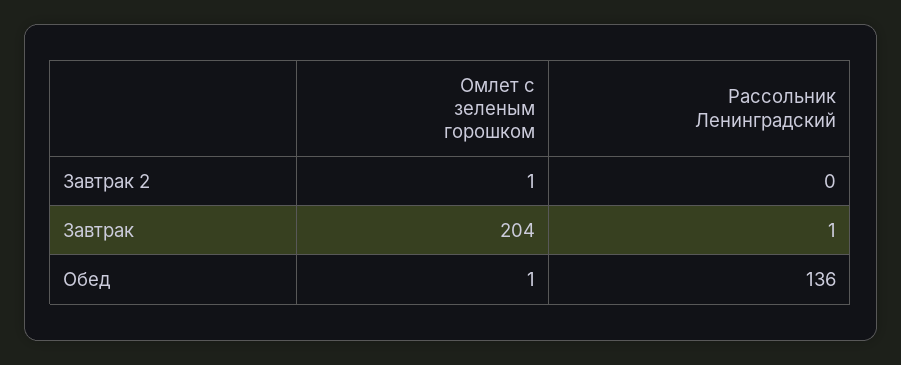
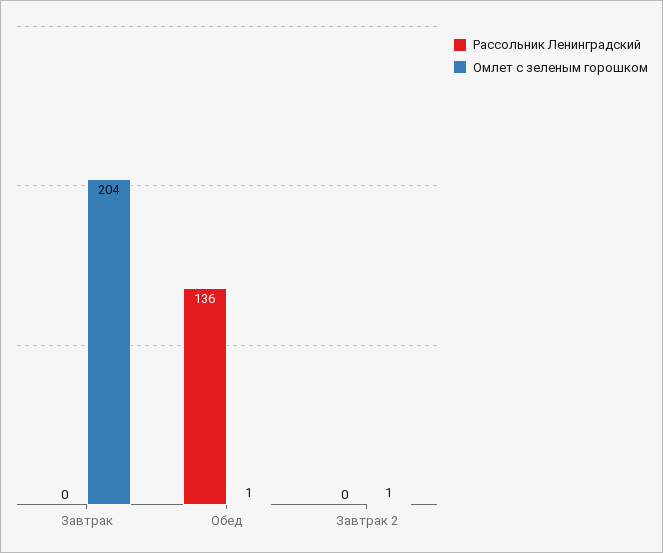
Рассольник Ленинградский, Завтрак: 1 -> 0

